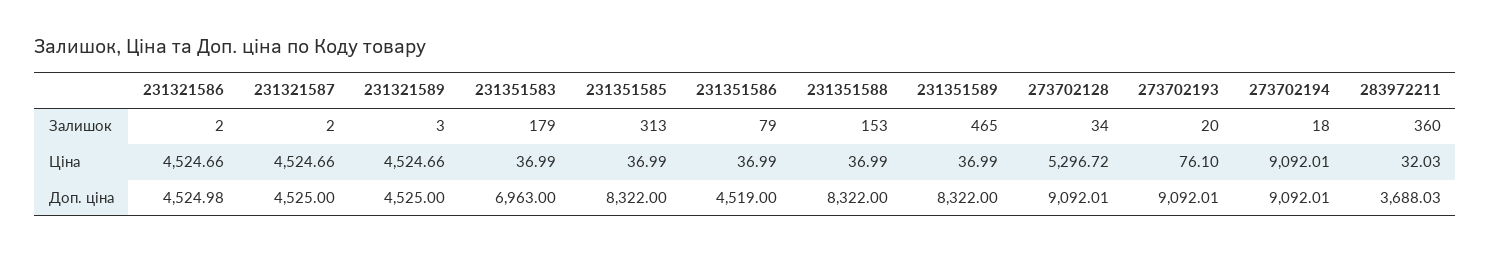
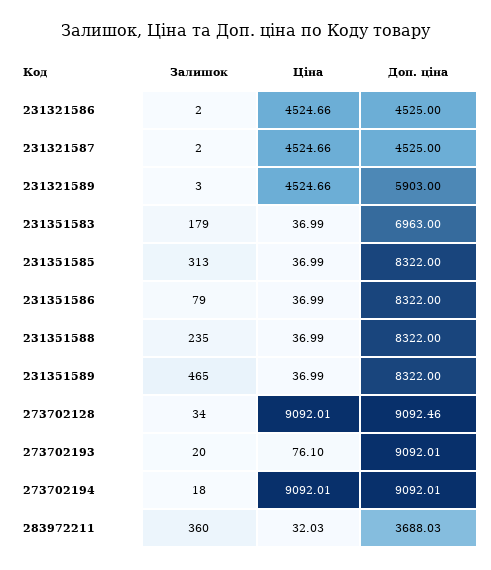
231351588, Залишок: 153 -> 235
273702128, Ціна: 5296.72 -> 9092.01
231321586, Доп. ціна: 4524.98 -> 4525
231321589, Доп. ціна: 4525 -> 5903
231351586, Доп. ціна: 4519 -> 8322
273702128, Доп. ціна: 9092.01 -> 9092.46

